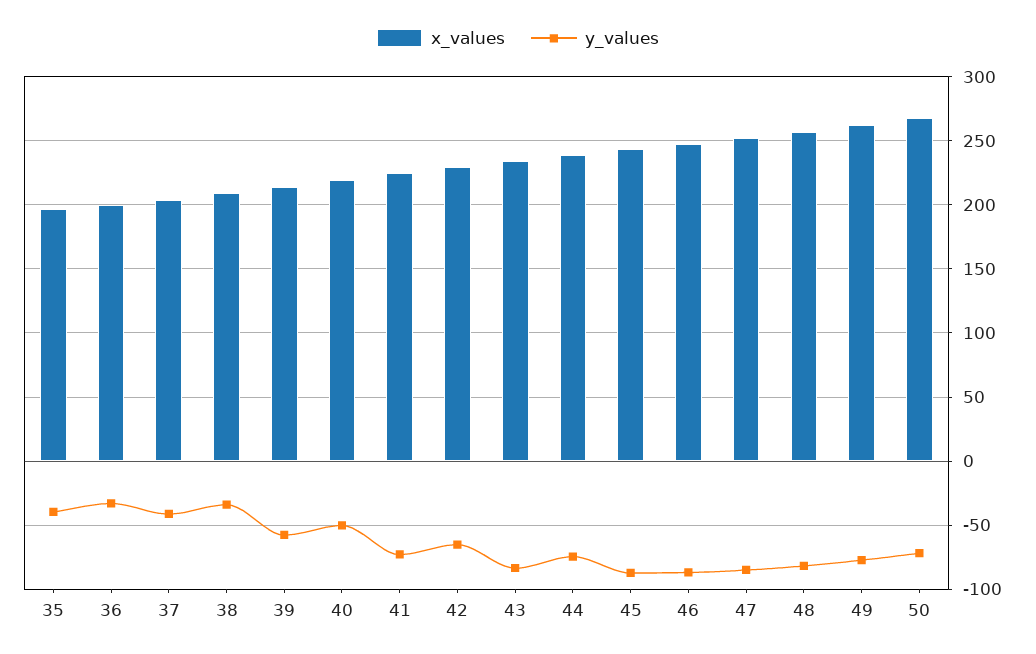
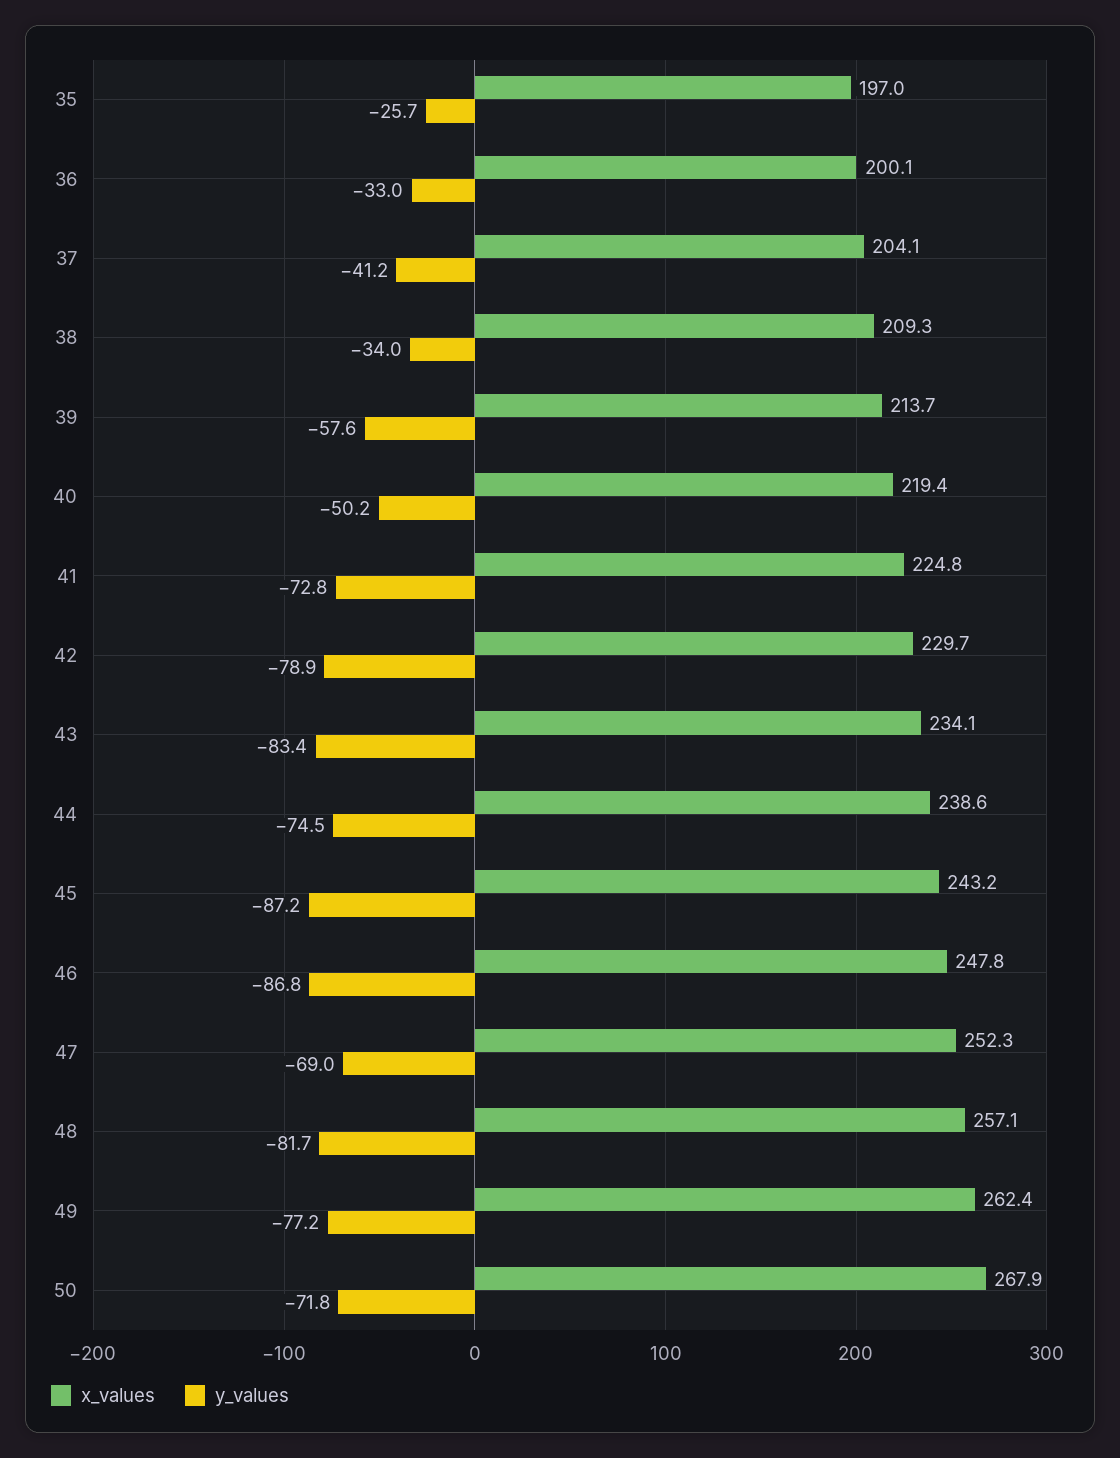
y_values, 35: -40 -> -25.7
y_values, 42: -65 -> -78.9
y_values, 47: -85 -> -69

